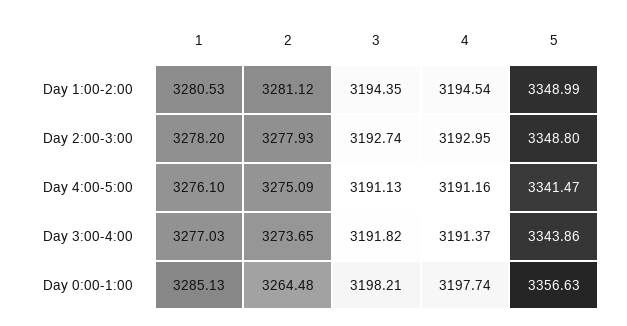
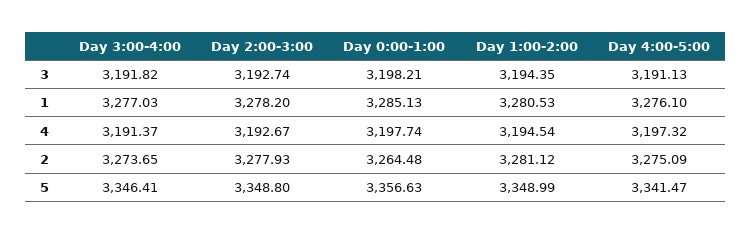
4, Day 2:00-3:00: 3192.95 -> 3192.67
4, Day 4:00-5:00: 3191.16 -> 3197.32
5, Day 3:00-4:00: 3343.86 -> 3346.41

